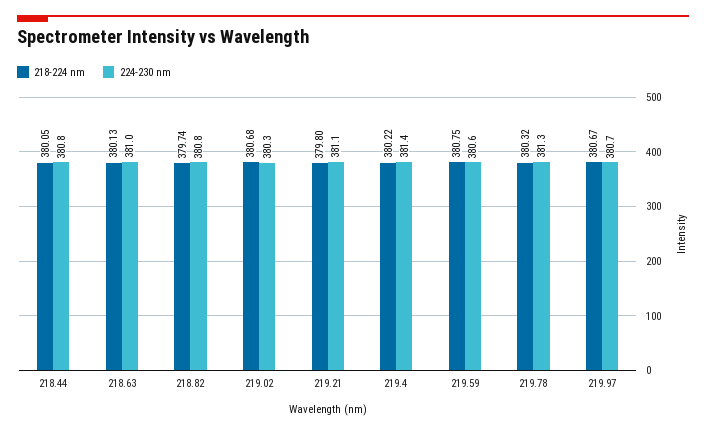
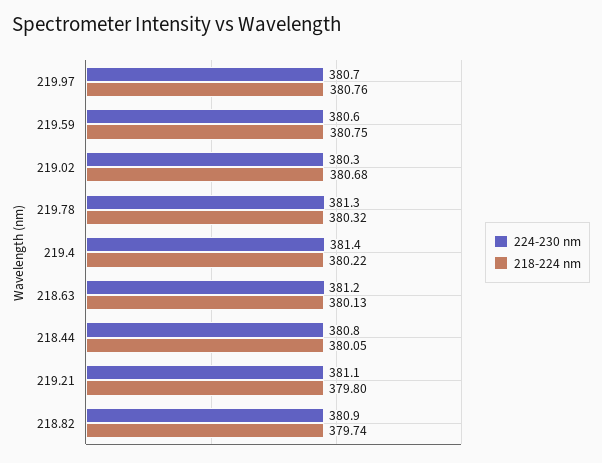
224-230 nm, 218.63: 381 -> 381.2
224-230 nm, 218.82: 380.8 -> 380.9
218-224 nm, 219.97: 380.67 -> 380.76

